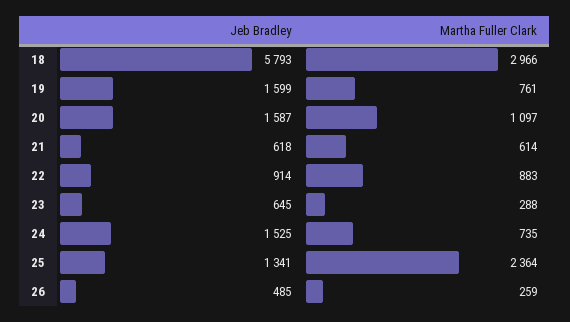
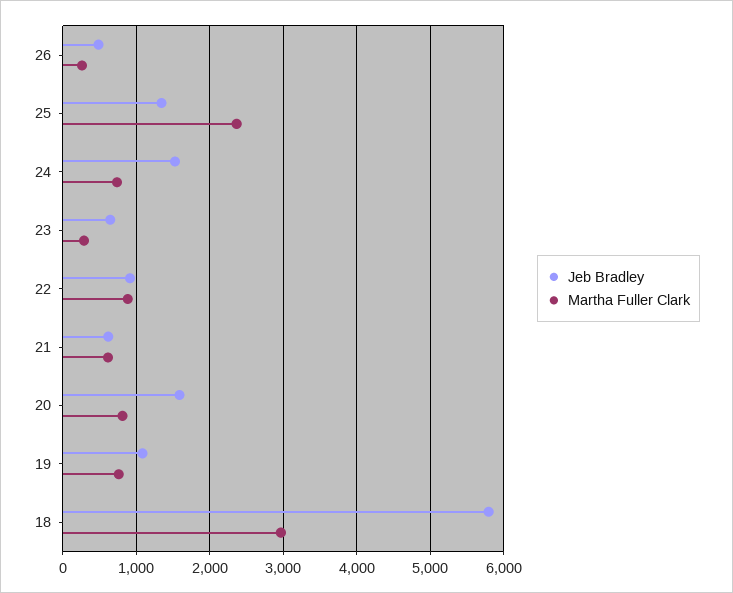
Jeb Bradley, 19: 1599 -> 1100
Martha Fuller Clark, 20: 1097 -> 800

